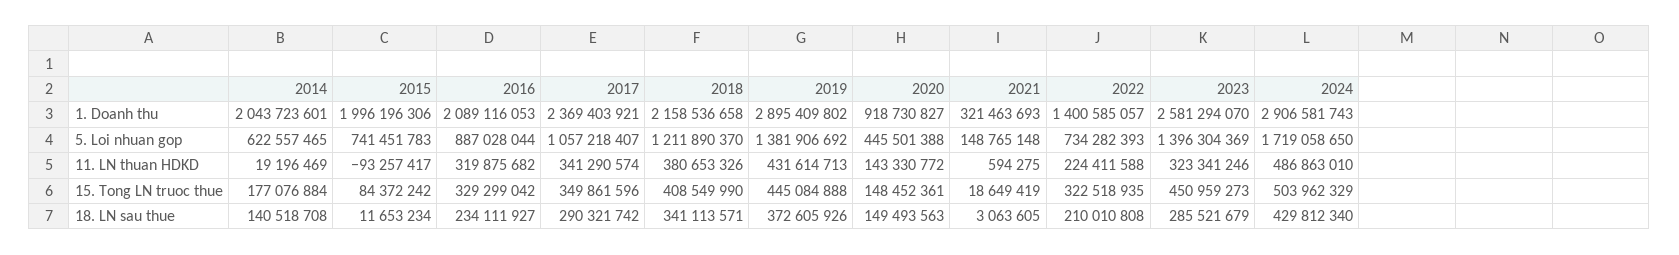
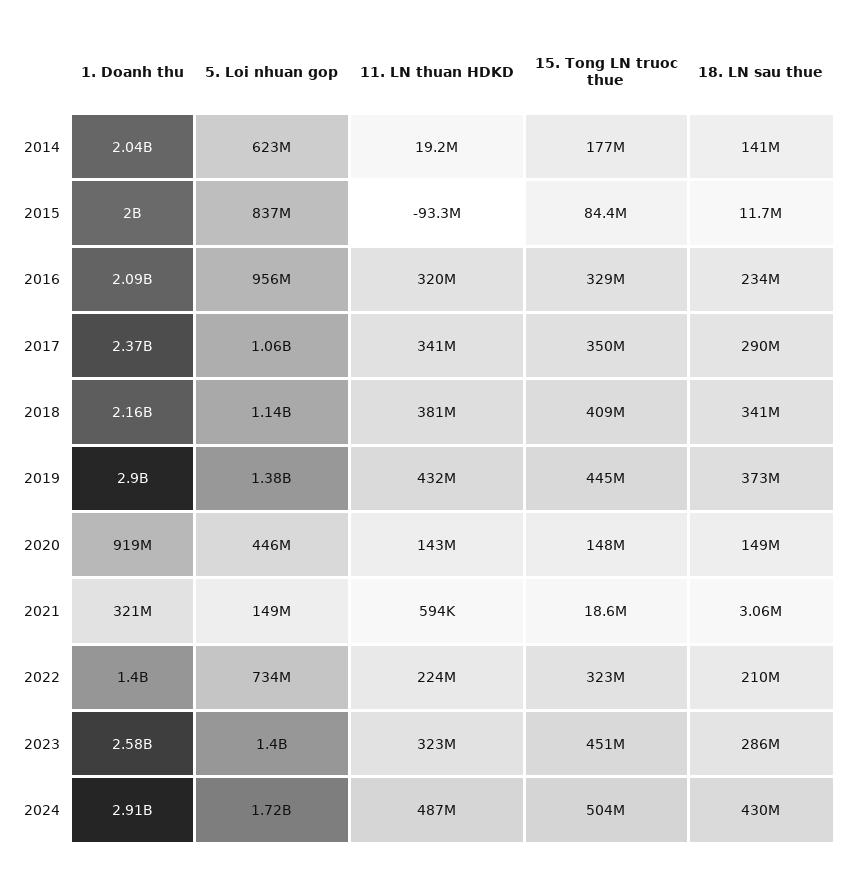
2015, 5. Loi nhuan gop: 741451783 -> 837000000
2016, 5. Loi nhuan gop: 887028044 -> 956000000
2018, 5. Loi nhuan gop: 1211890370 -> 1140000000

